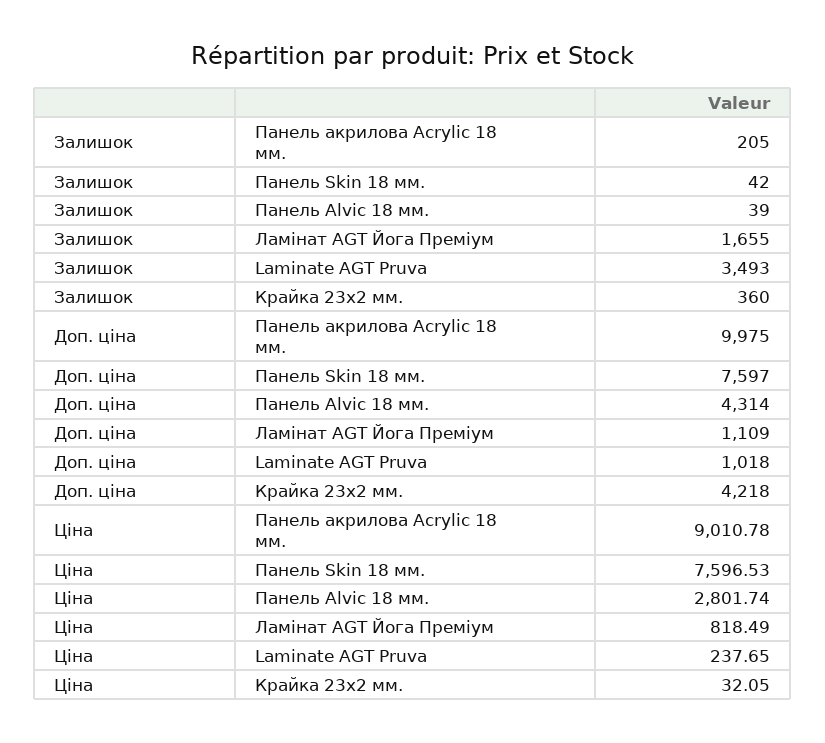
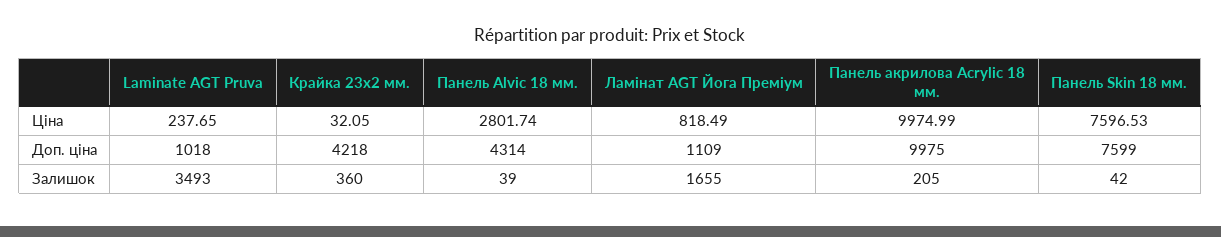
Доп. ціна, Панель Skin 18 мм.: 7597 -> 7599
Ціна, Панель акрилова Acrylic 18 мм.: 9010.78 -> 9974.99

